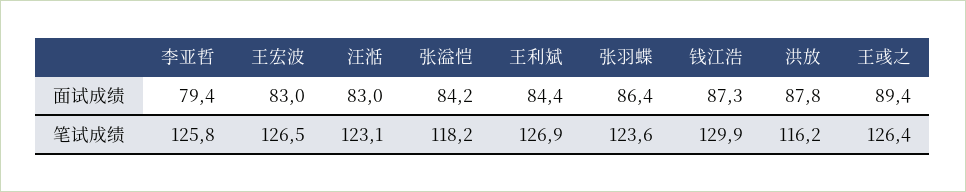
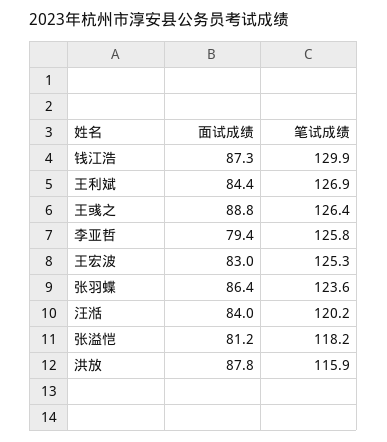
汪湉, 面试成绩: 83 -> 84
张溢恺, 面试成绩: 84.2 -> 81.2
王彧之, 面试成绩: 89.4 -> 88.8
王宏波, 笔试成绩: 126.5 -> 125.3
汪湉, 笔试成绩: 123.1 -> 120.2
洪放, 笔试成绩: 116.2 -> 115.9

